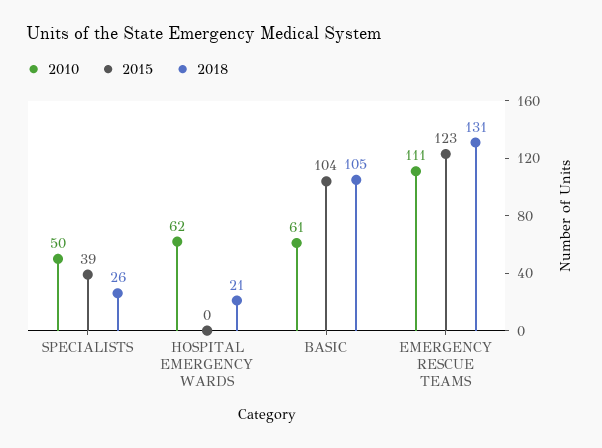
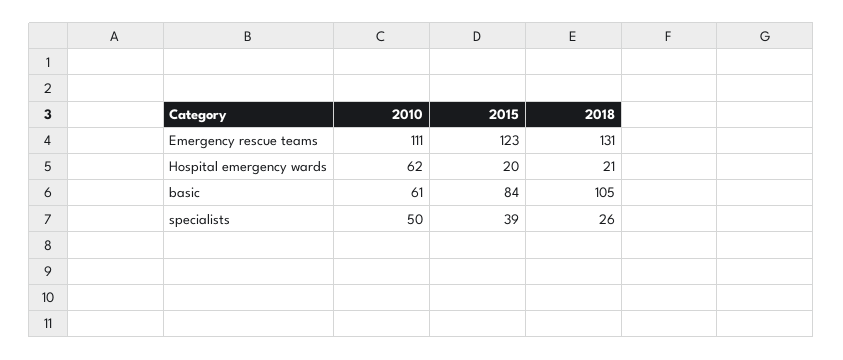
2015, HOSPITAL EMERGENCY WARDS: 0 -> 20
2015, BASIC: 104 -> 84

